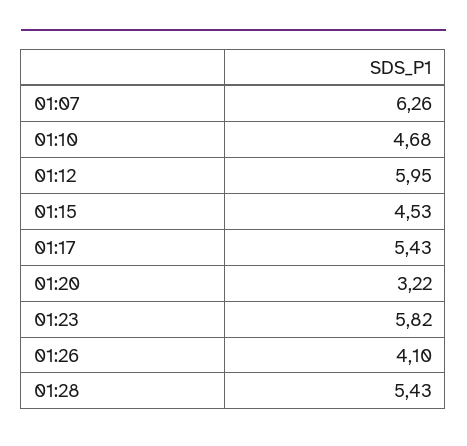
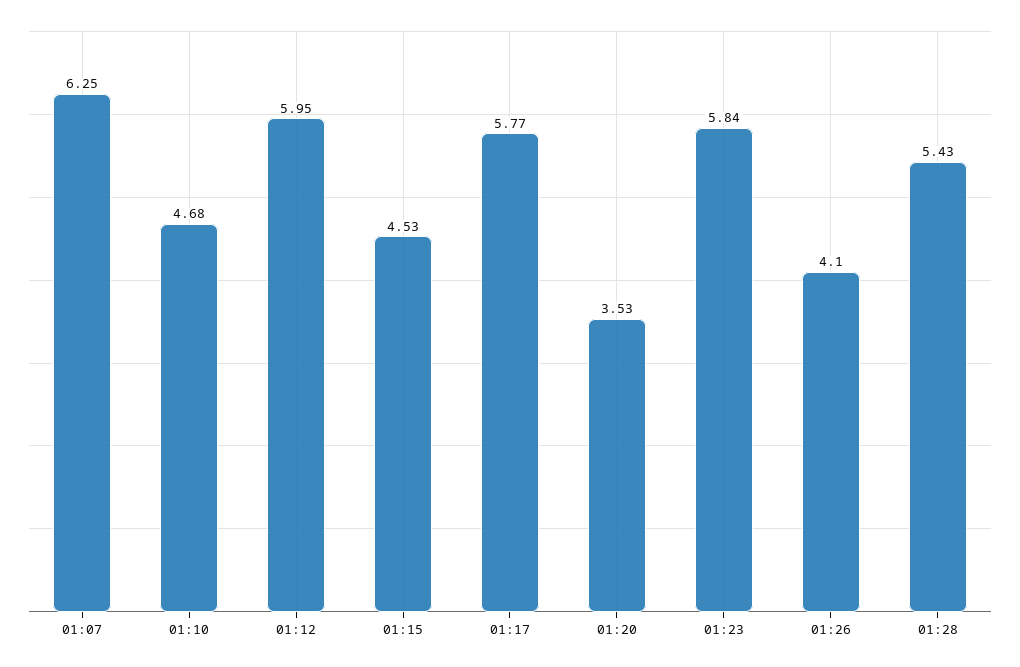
01:07: 6.26 -> 6.25
01:17: 5.43 -> 5.77
01:20: 3.22 -> 3.53
01:23: 5.82 -> 5.84

